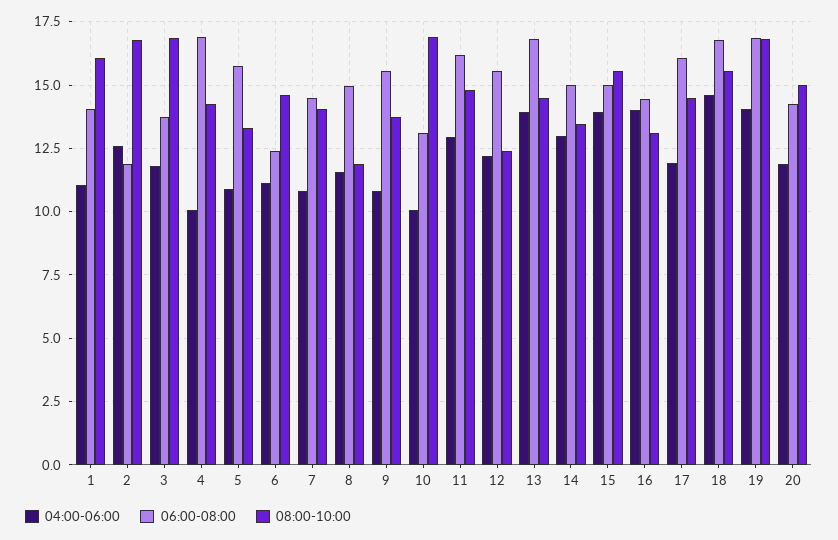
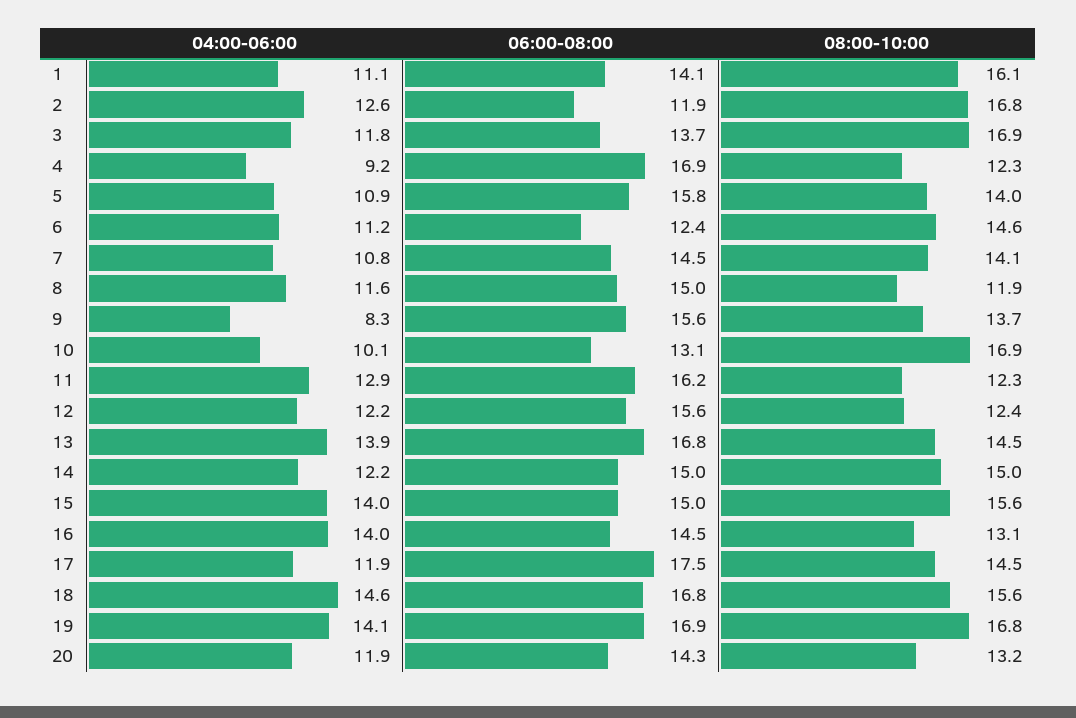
04:00-06:00, 4: 10 -> 9.2
08:00-10:00, 4: 14.25 -> 12.3
08:00-10:00, 5: 13.25 -> 14
04:00-06:00, 9: 10.75 -> 8.3
08:00-10:00, 11: 14.75 -> 12.3
04:00-06:00, 14: 13 -> 12.2
08:00-10:00, 14: 13.5 -> 15
06:00-08:00, 17: 16 -> 17.5
08:00-10:00, 20: 15 -> 13.2

